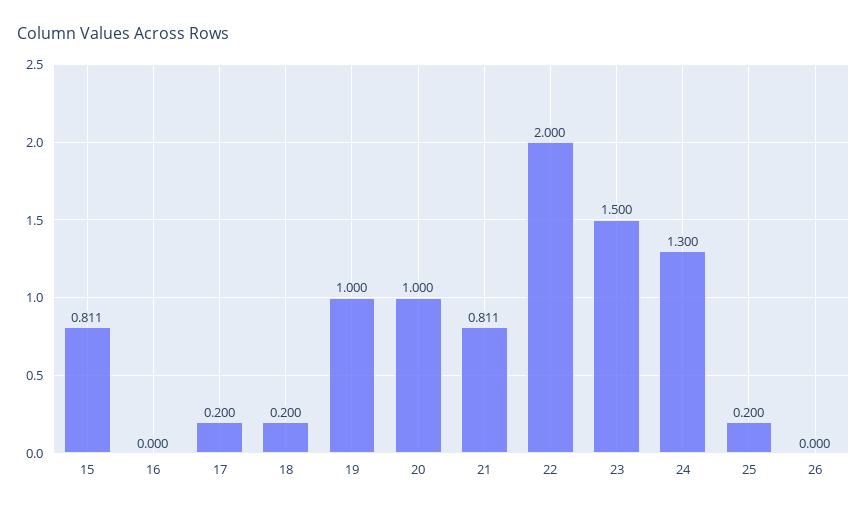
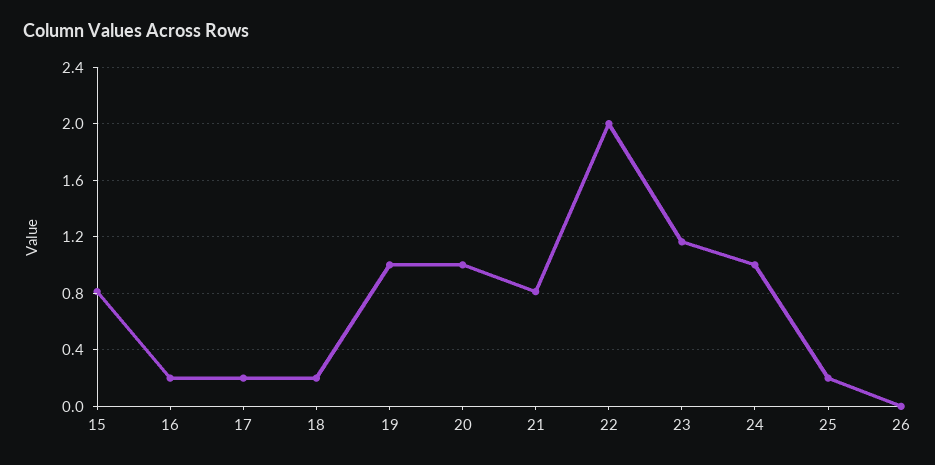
16: 0 -> 0.2
23: 1.5 -> 1.15
24: 1.3 -> 1

